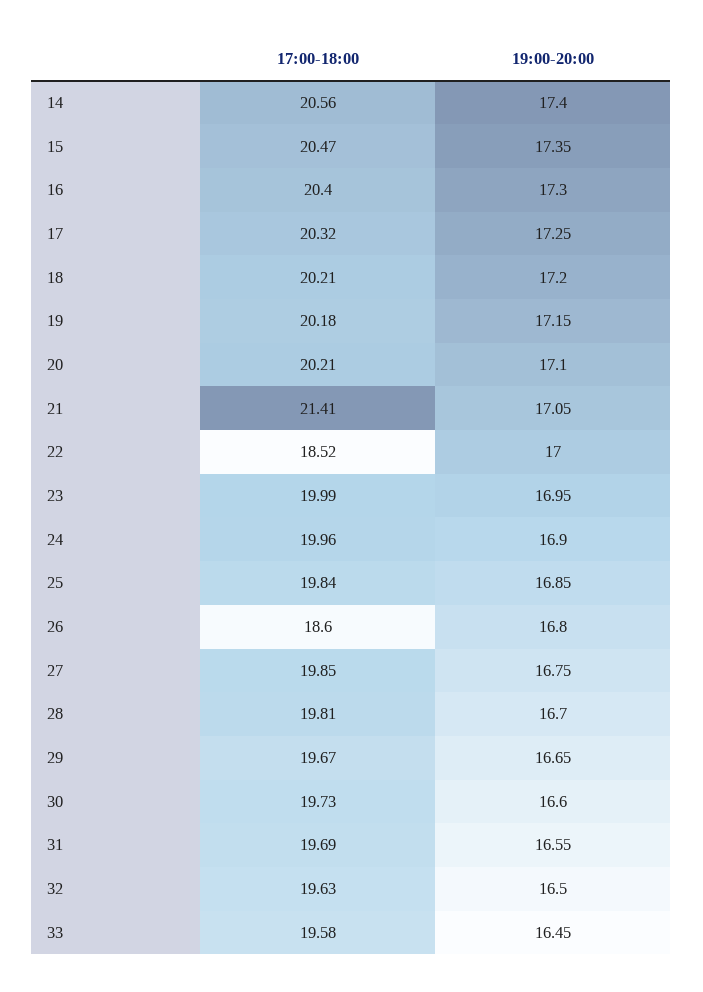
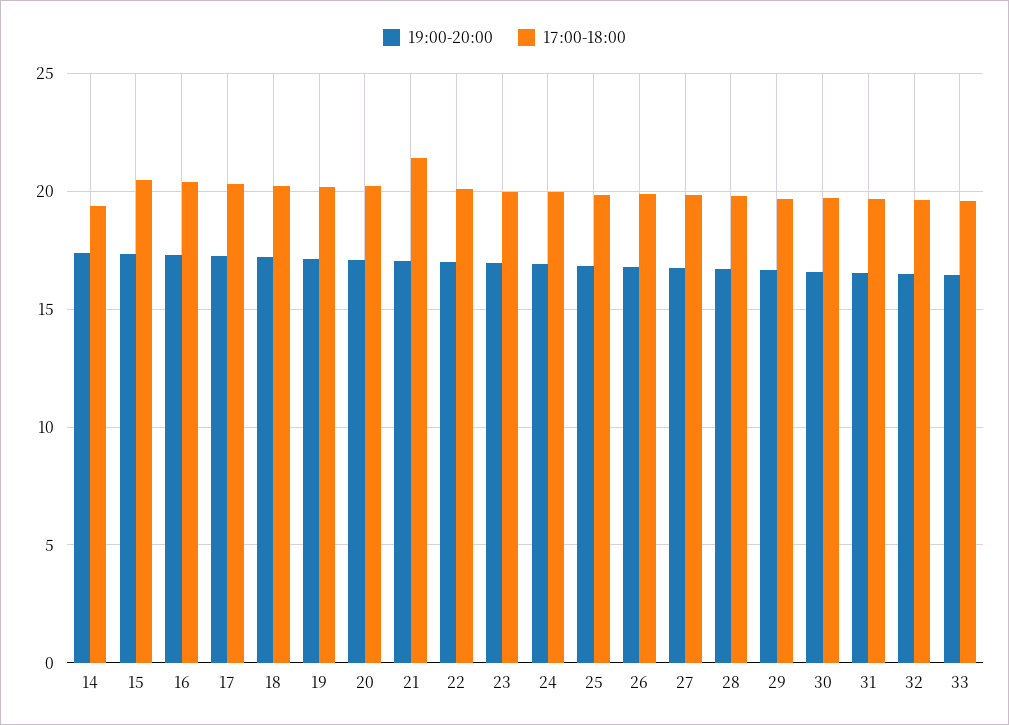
17:00-18:00, 14: 20.56 -> 19.5
17:00-18:00, 22: 18.52 -> 20
17:00-18:00, 26: 18.6 -> 20

